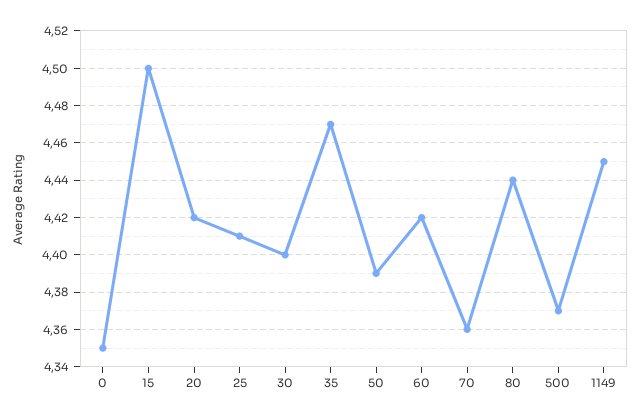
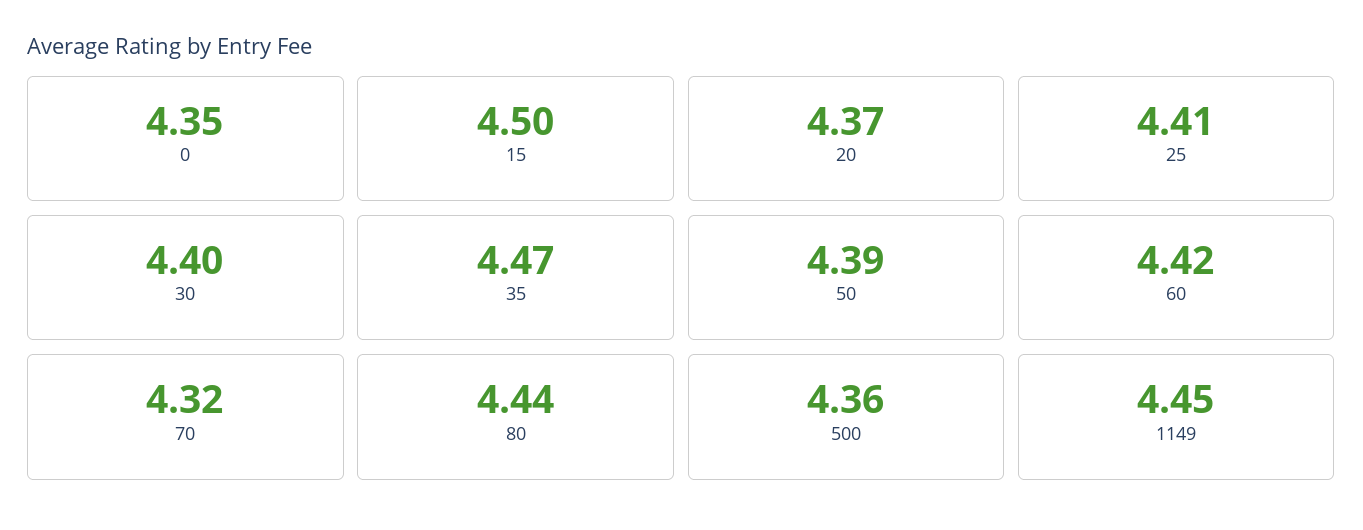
20: 4.42 -> 4.37
70: 4.36 -> 4.32
500: 4.37 -> 4.36

